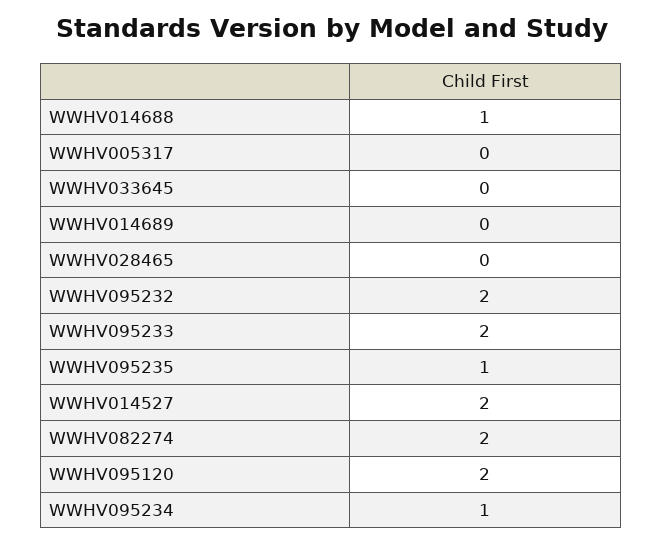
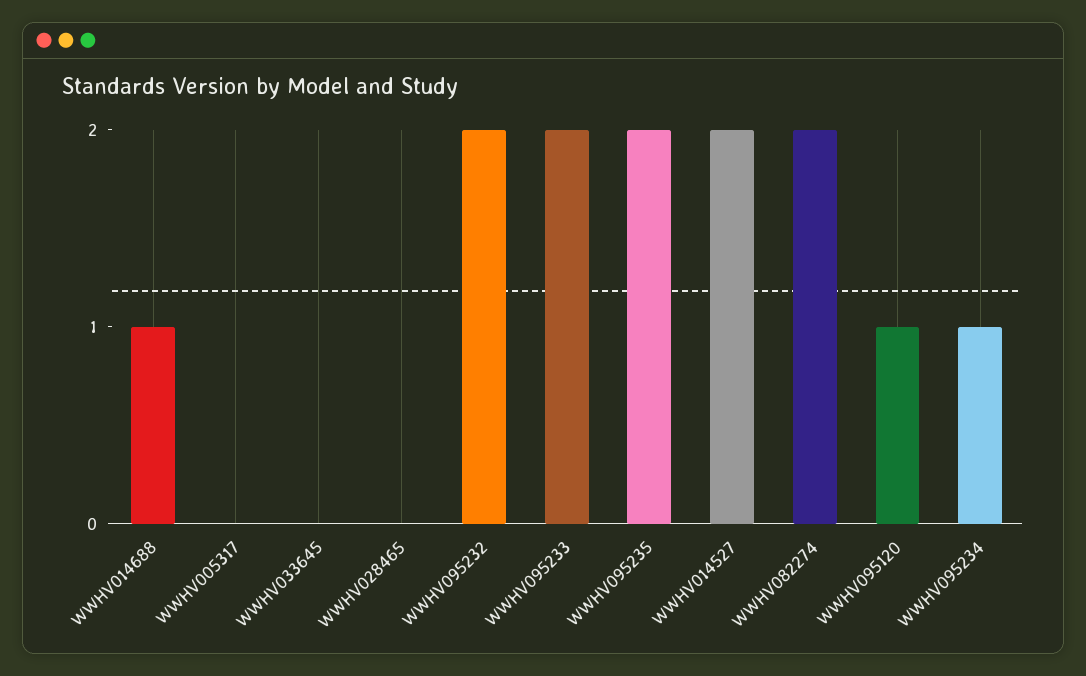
WWHV014689: 0 -> none
WWHV095235: 1 -> 2
WWHV095120: 2 -> 1

